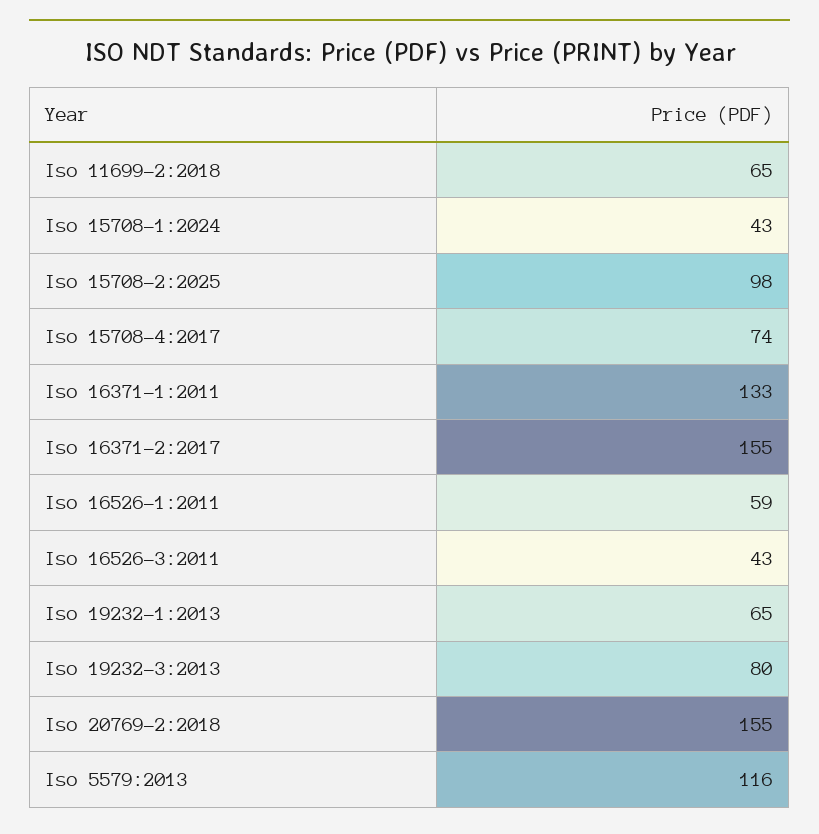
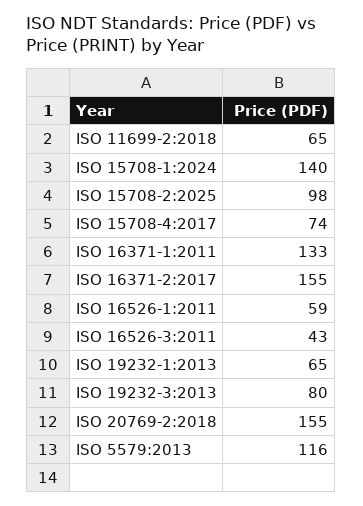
Iso 15708-1:2024: 43 -> 140

